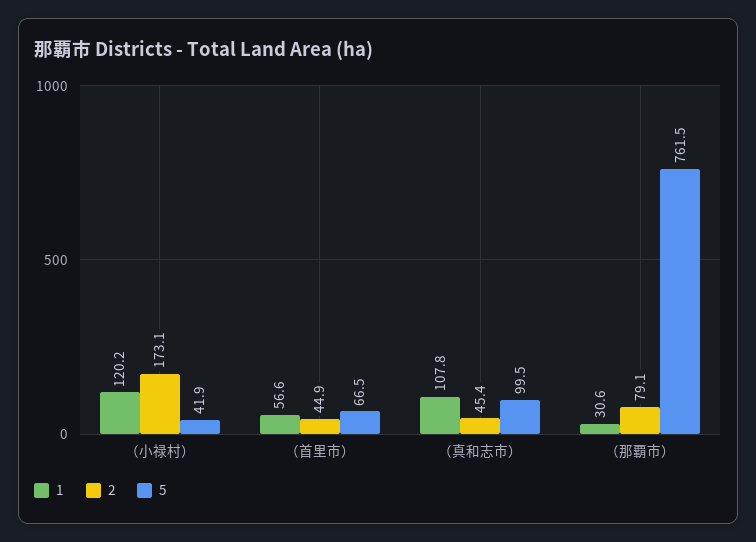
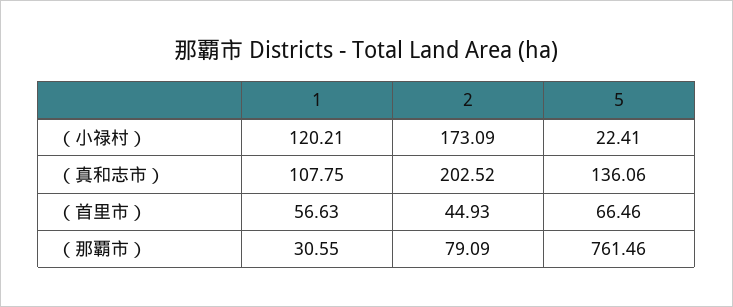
5, （小禄村）: 41.9 -> 22.41
2, （真和志市）: 45.4 -> 202.52
5, （真和志市）: 99.5 -> 136.06

